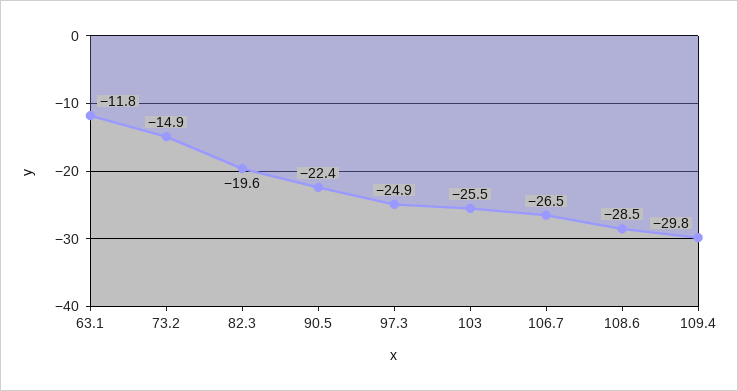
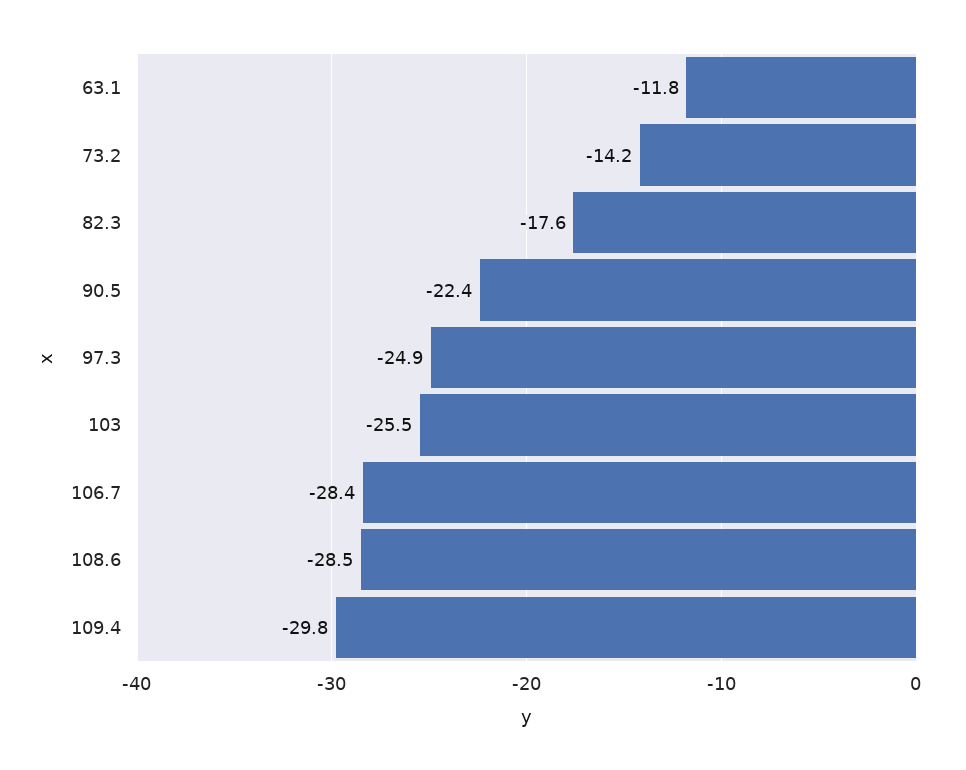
73.2: -14.9 -> -14.2
82.3: -19.6 -> -17.6
106.7: -26.5 -> -28.4

